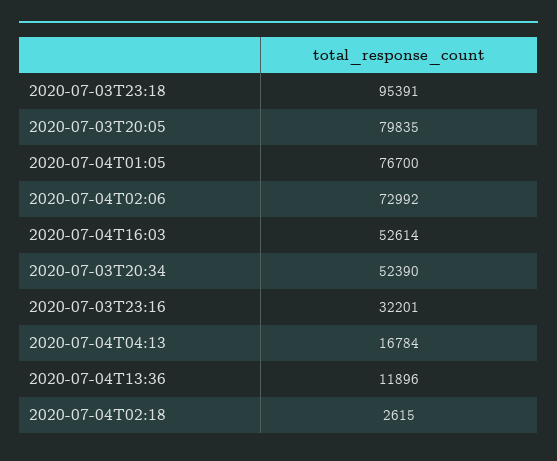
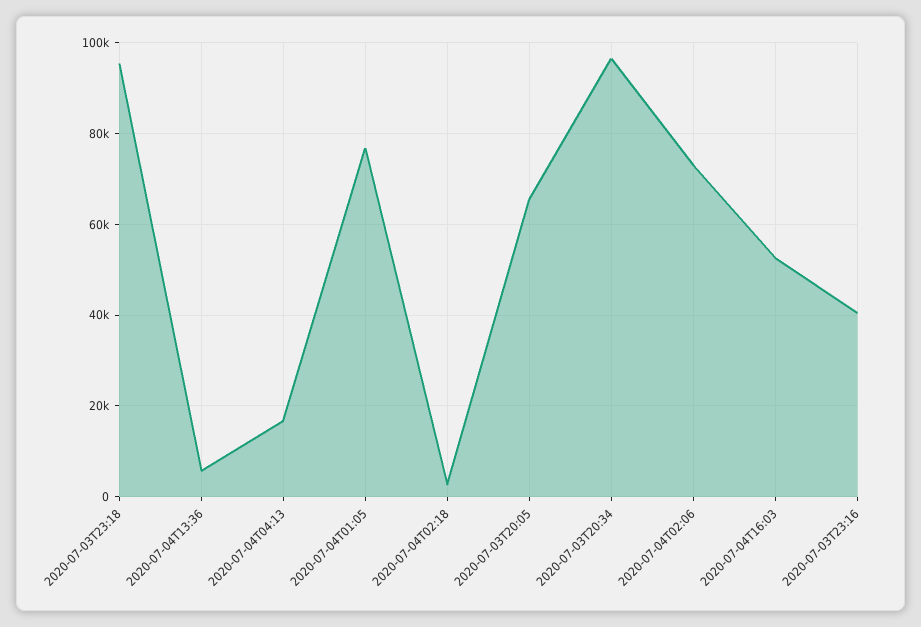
2020-07-03T20:05: 79835 -> 66000
2020-07-03T20:34: 52390 -> 96000
2020-07-03T23:16: 32201 -> 40000
2020-07-04T13:36: 11896 -> 6000

